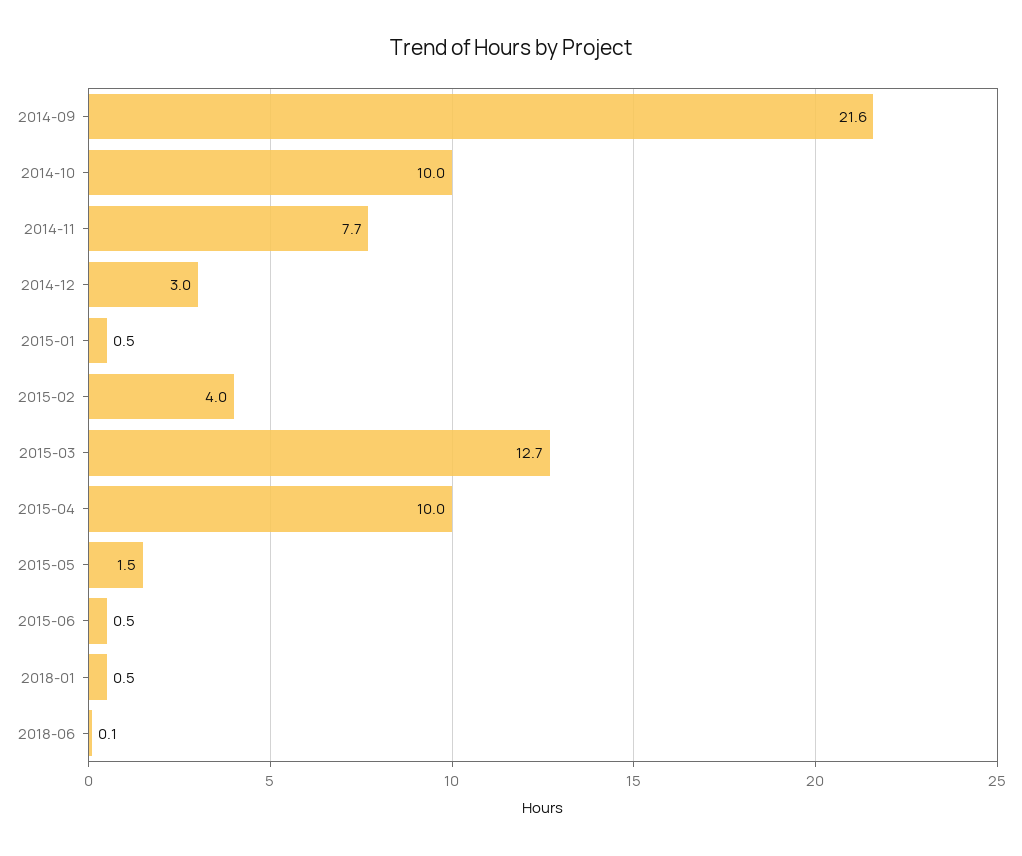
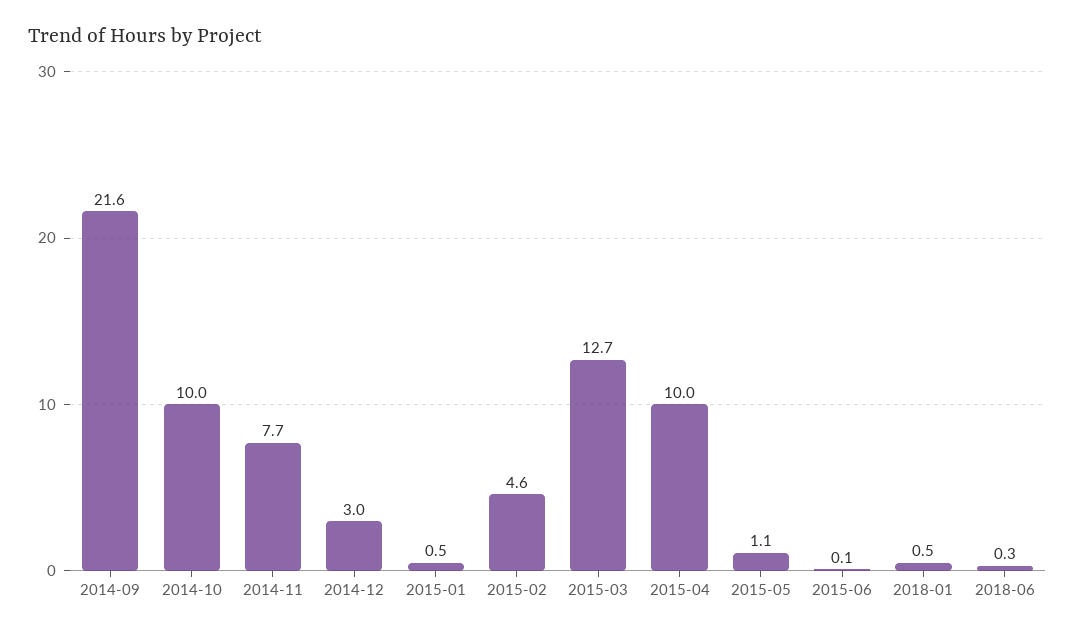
2015-02: 4 -> 4.6
2015-05: 1.5 -> 1.1
2015-06: 0.5 -> 0.1
2018-06: 0.1 -> 0.3

